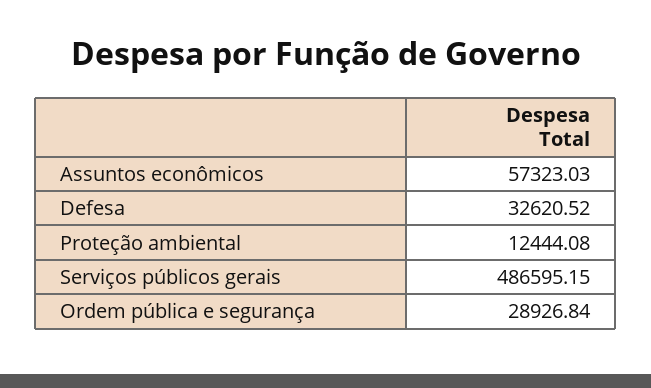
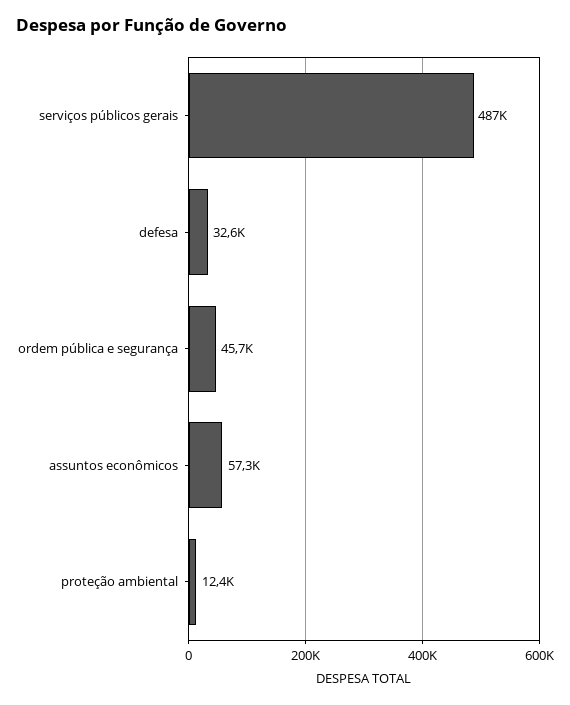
Ordem pública e segurança: 28926.84 -> 45700

